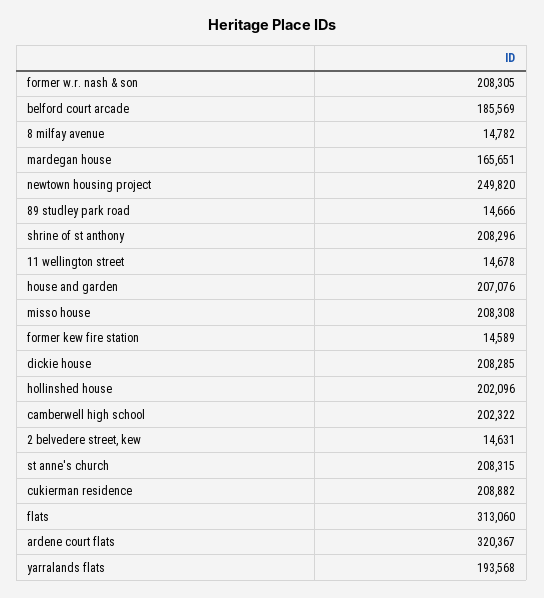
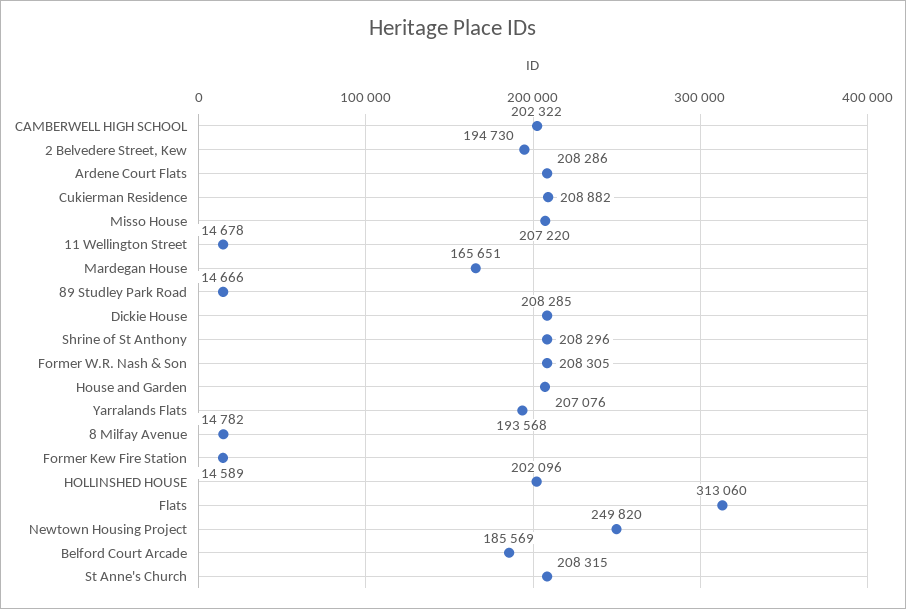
misso house: 208308 -> 207220
2 belvedere street, kew: 14631 -> 194730
ardene court flats: 320367 -> 208286

